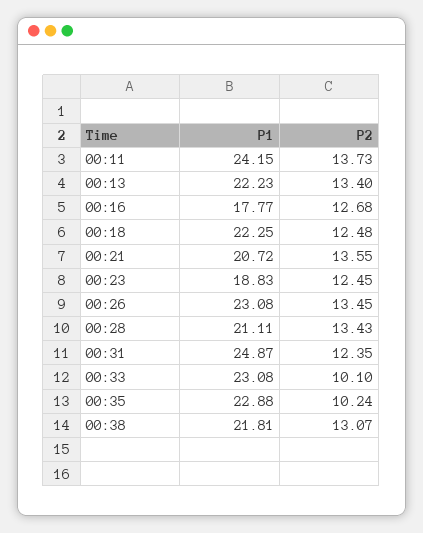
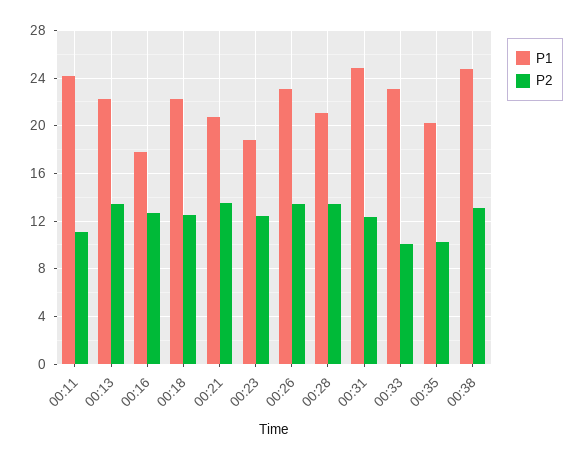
P2, 00:11: 13.73 -> 11
P1, 00:35: 22.88 -> 20
P1, 00:38: 21.81 -> 25

